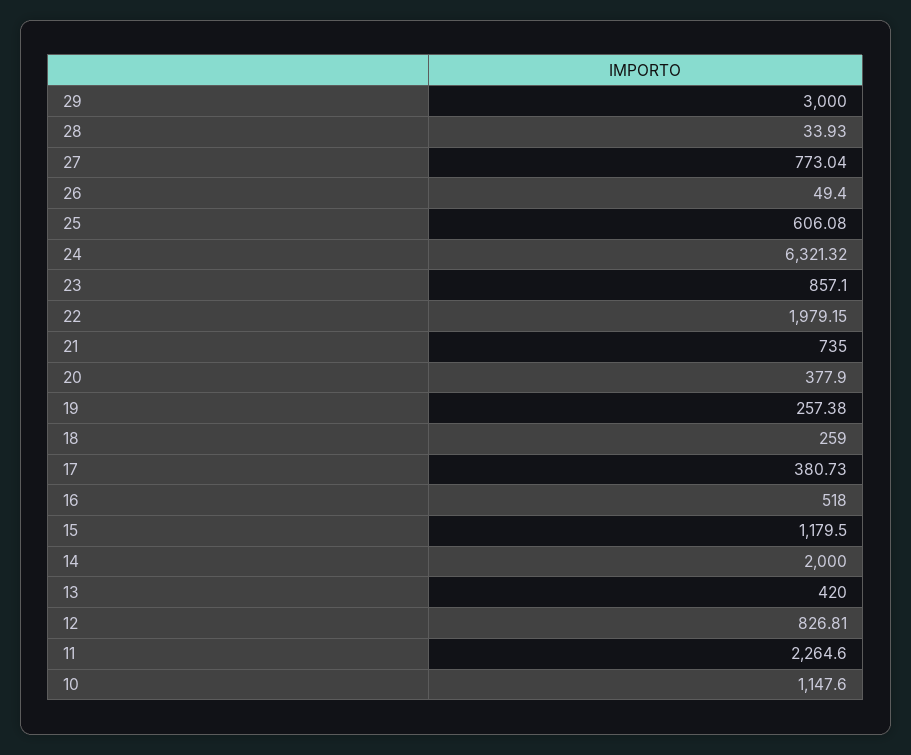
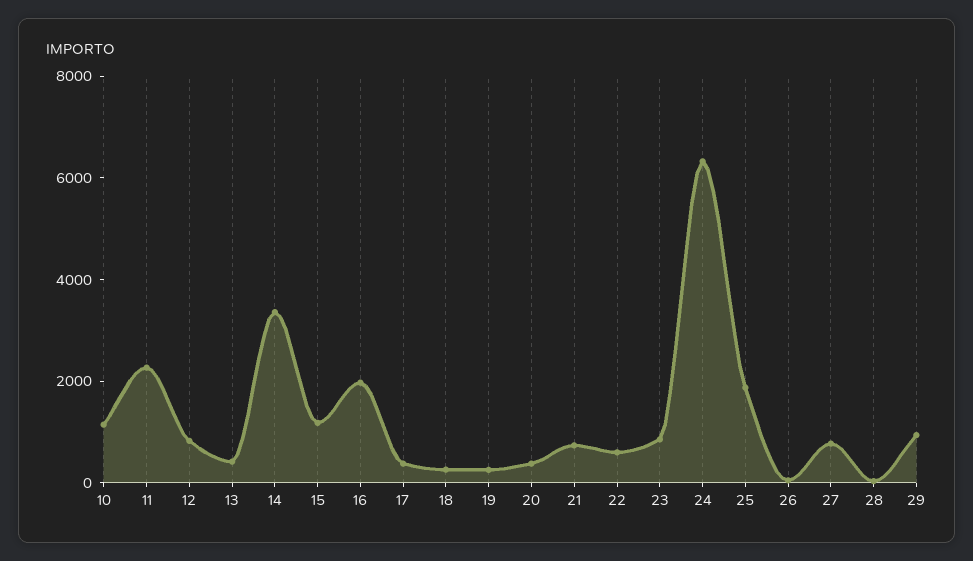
29: 3000 -> 1000
25: 606.08 -> 2000
22: 1979.15 -> 500
16: 518 -> 2000
14: 2000 -> 3500

